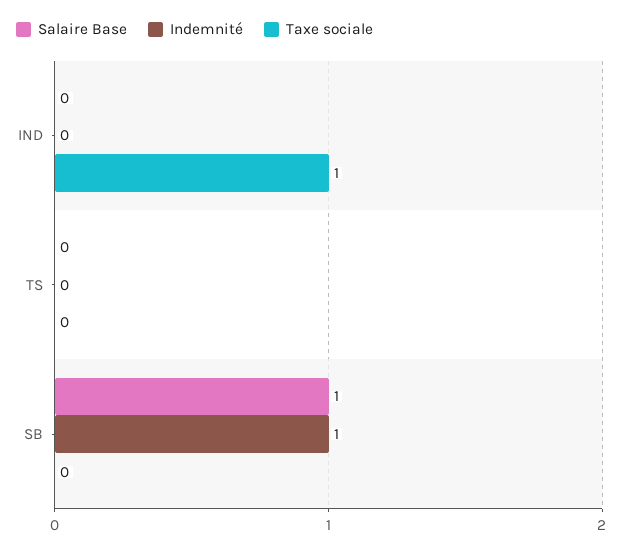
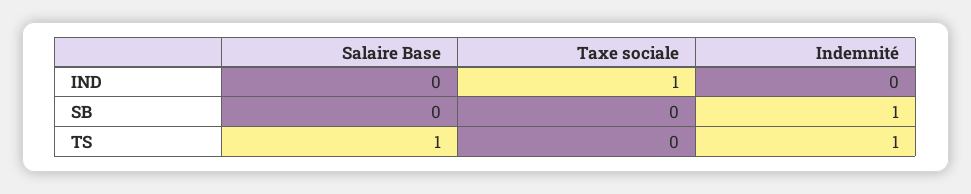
Salaire Base, TS: 0 -> 1
Indemnité, TS: 0 -> 1
Salaire Base, SB: 1 -> 0

